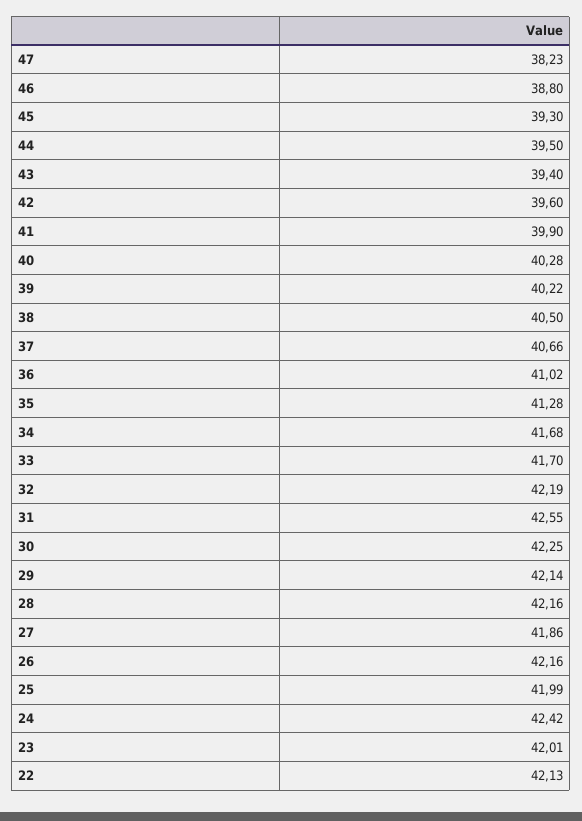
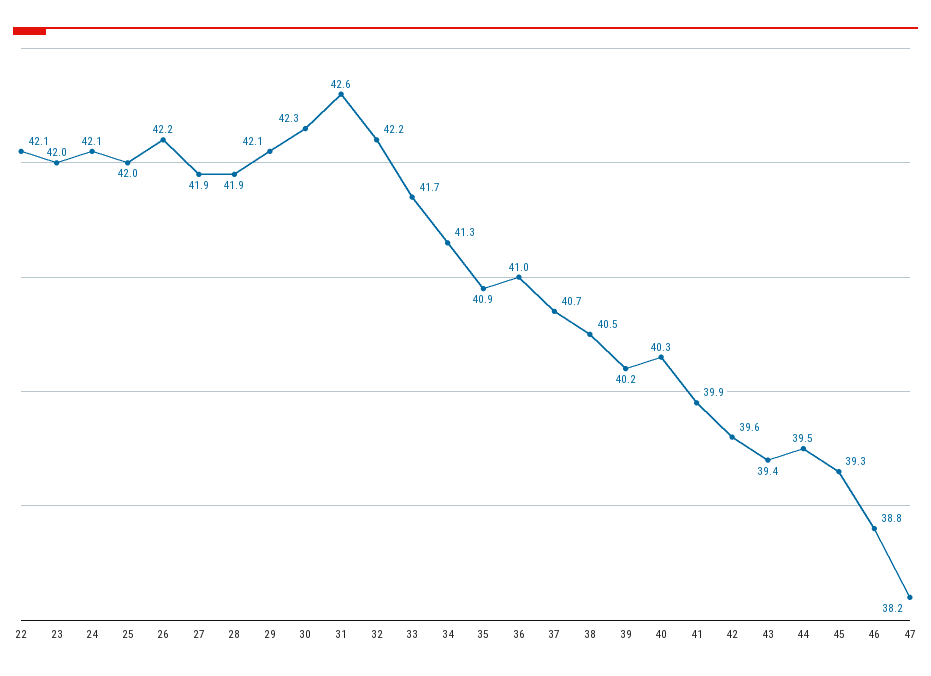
35: 41.28 -> 40.9
34: 41.68 -> 41.3
28: 42.16 -> 41.9
24: 42.42 -> 42.1

